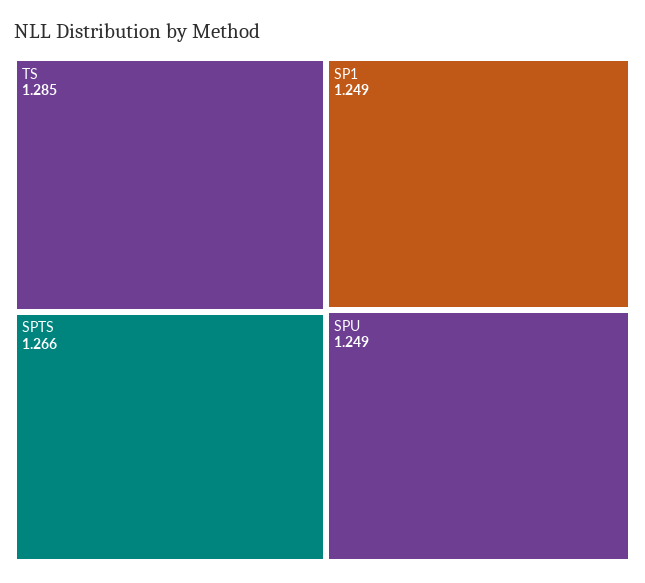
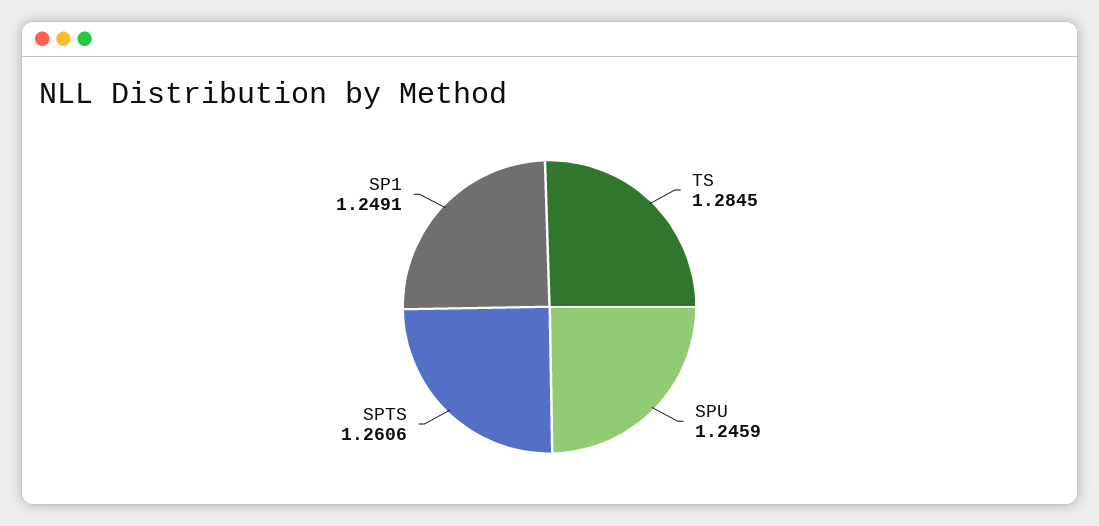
SPTS: 1.266 -> 1.2606
SPU: 1.249 -> 1.2459

